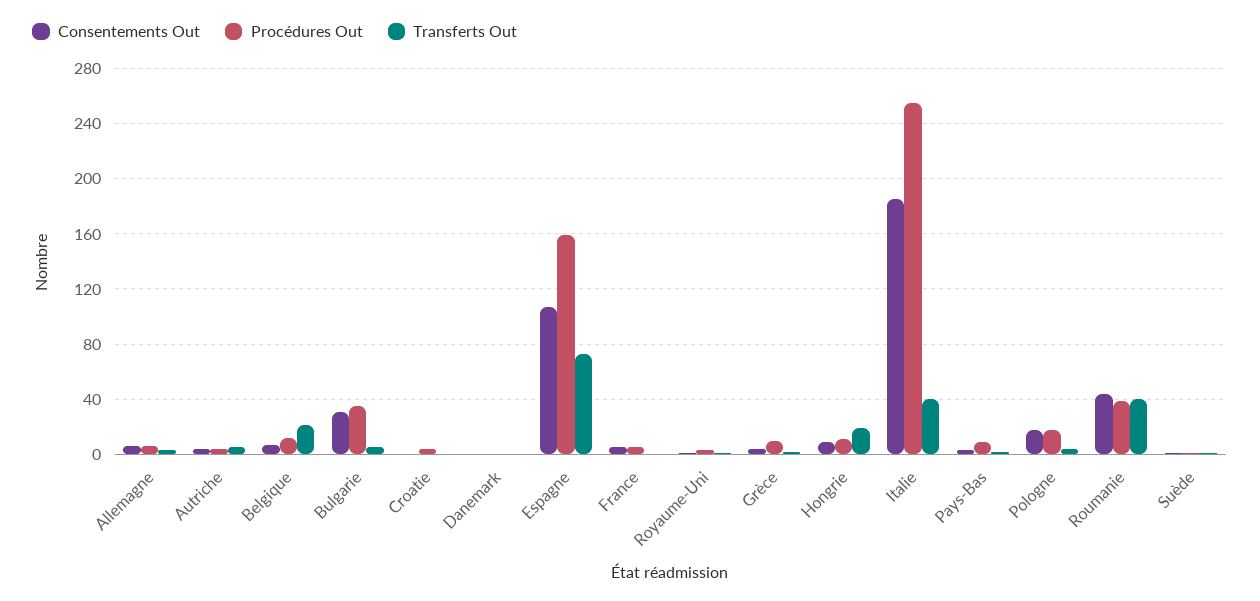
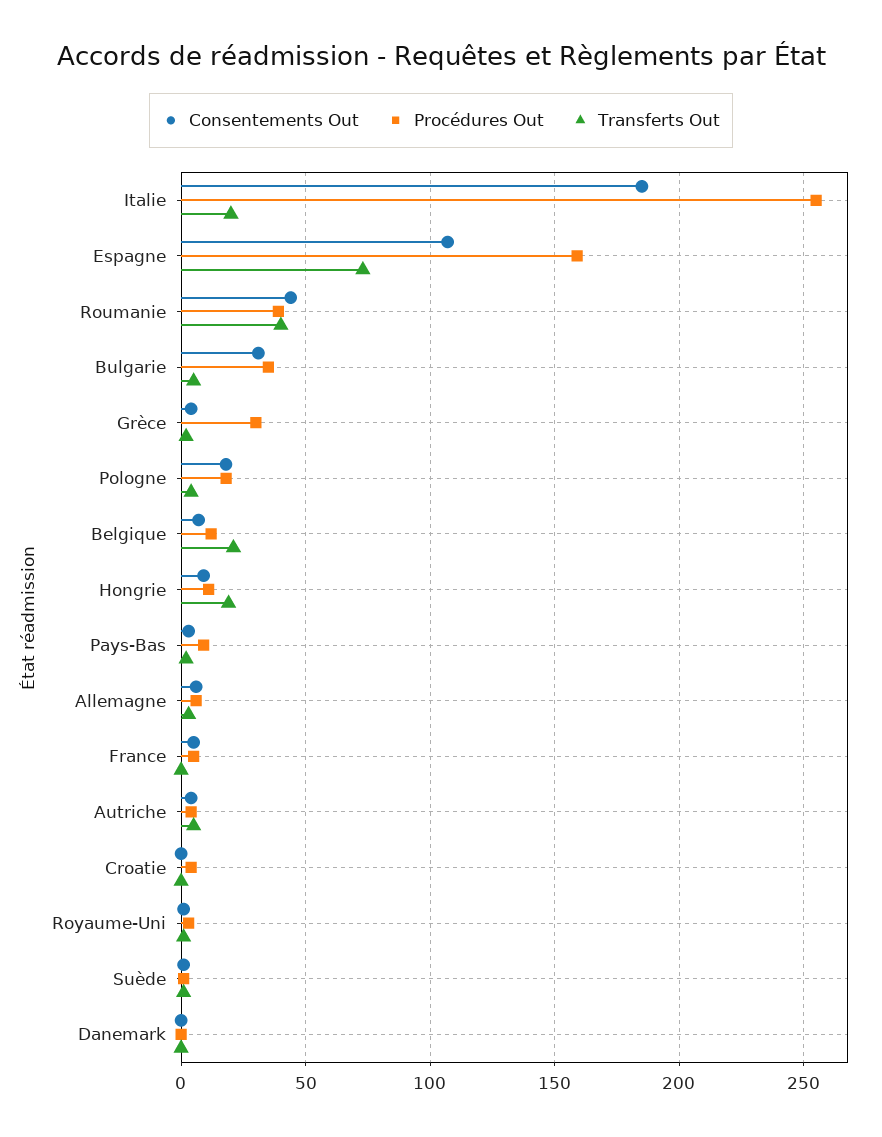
Procédures Out, Grèce: 10 -> 30
Transferts Out, Italie: 40 -> 20

